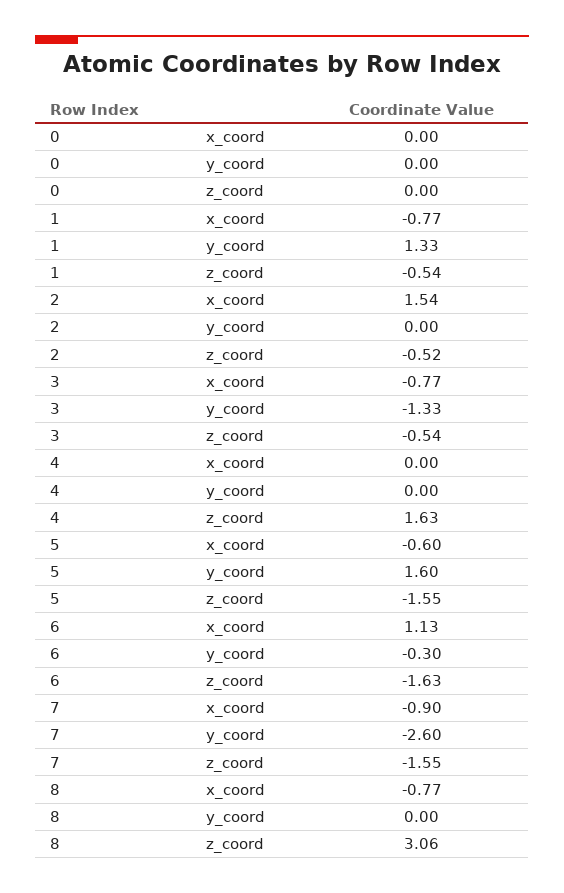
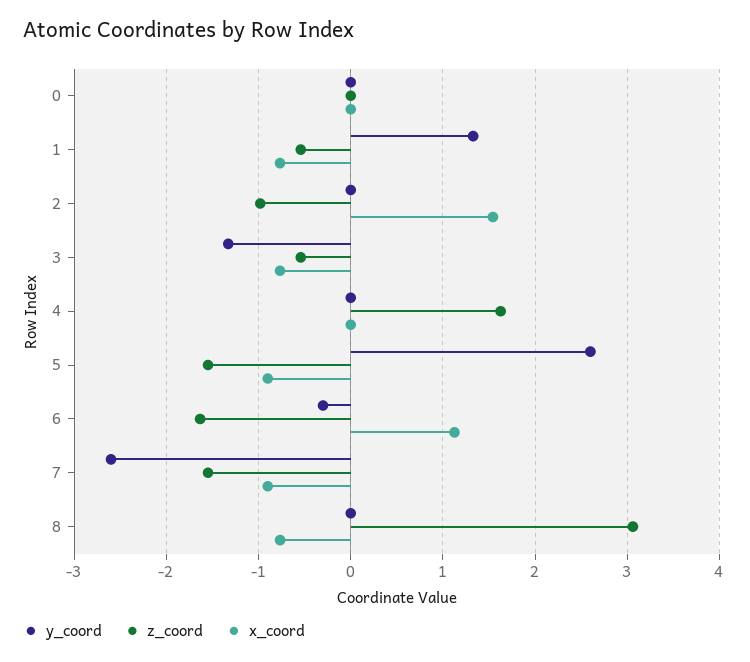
z_coord, 2: -0.52 -> -1
x_coord, 5: -0.6 -> -0.9
y_coord, 5: 1.6 -> 2.6

